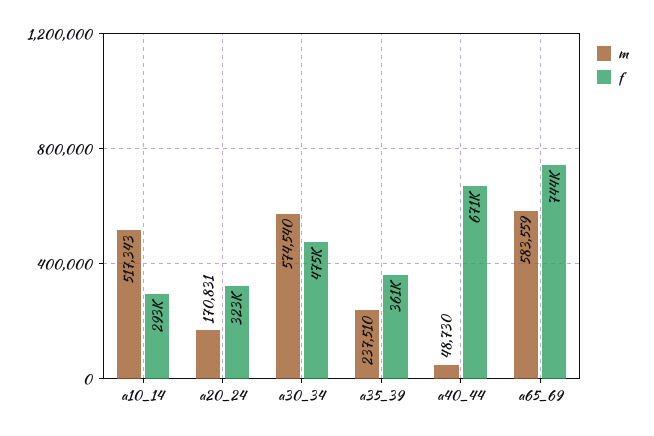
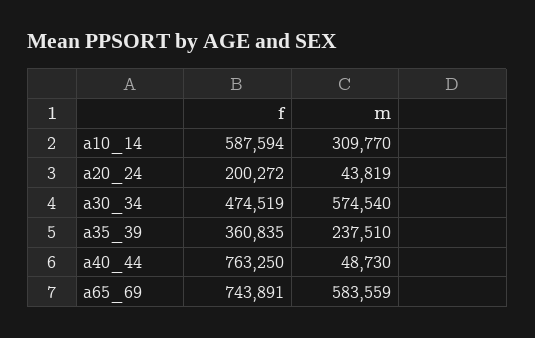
m, a10_14: 517343 -> 309770
f, a10_14: 293000 -> 587594
m, a20_24: 170831 -> 43819
f, a20_24: 323000 -> 200272
f, a40_44: 671000 -> 763250

